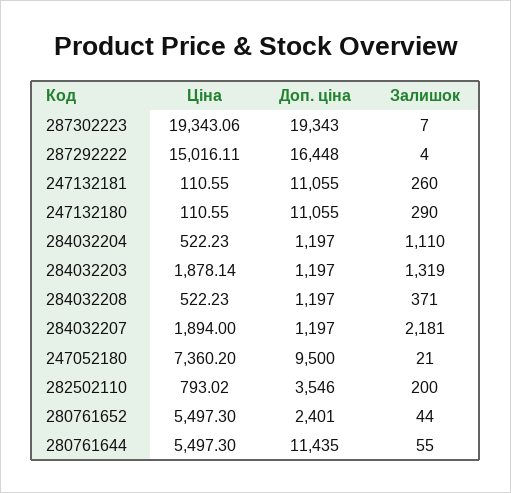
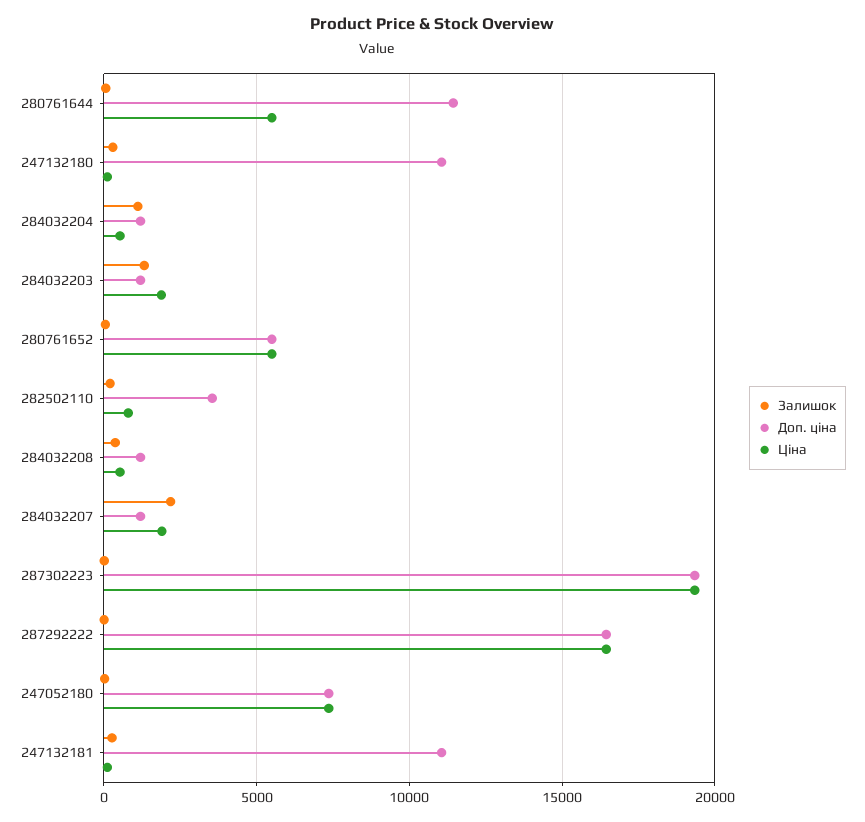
Ціна, 287292222: 15016.11 -> 16500
Доп. ціна, 247052180: 9500 -> 7500
Доп. ціна, 280761652: 2401 -> 5500

